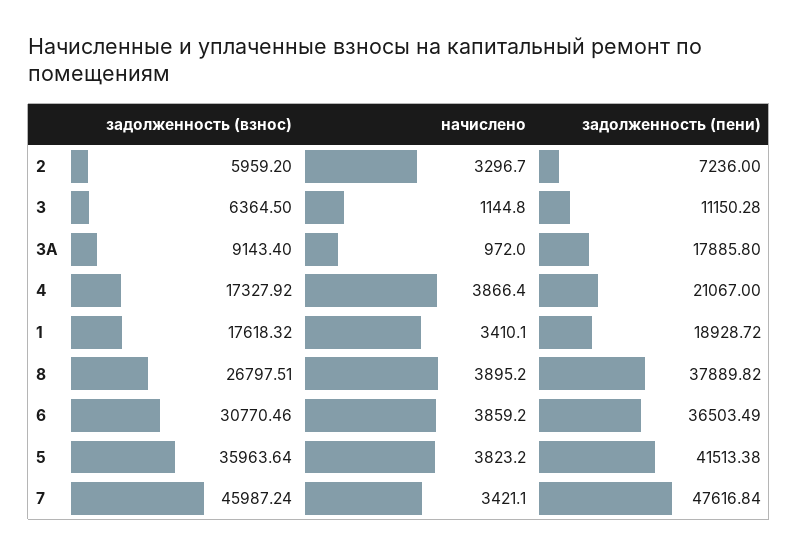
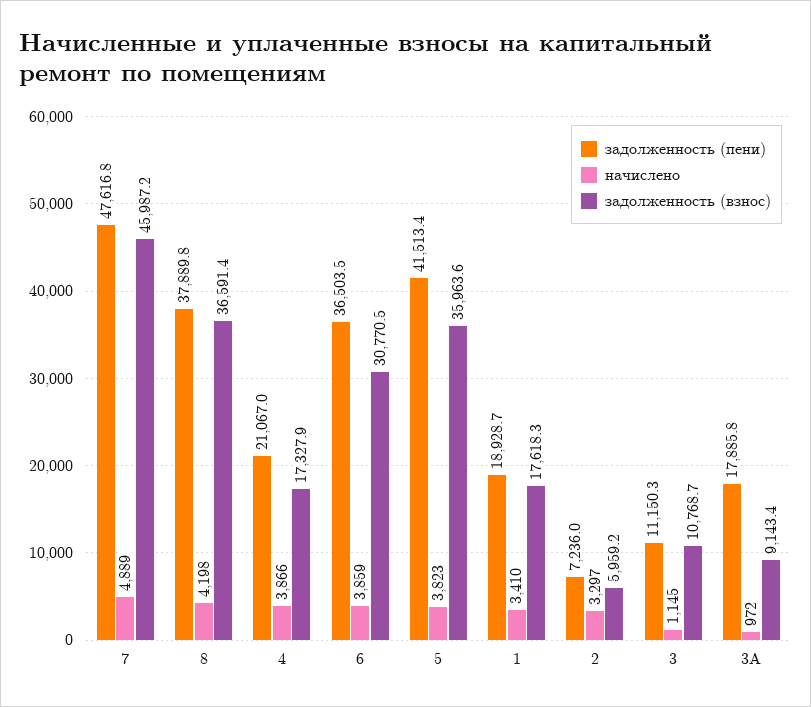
задолженность (взнос), 3: 6364.5 -> 10768.7
задолженность (взнос), 8: 26797.51 -> 36591.4
начислено, 8: 3895.2 -> 4198
начислено, 7: 3421.1 -> 4889

